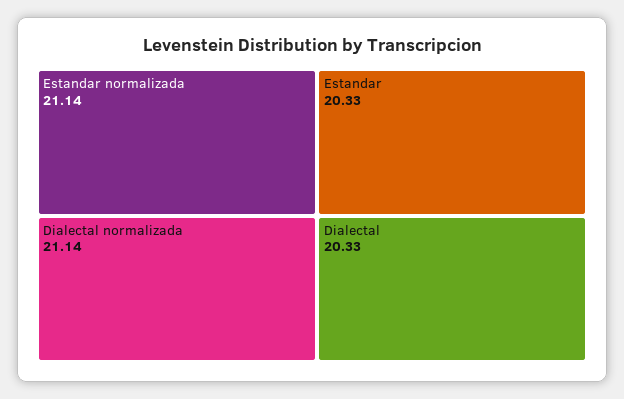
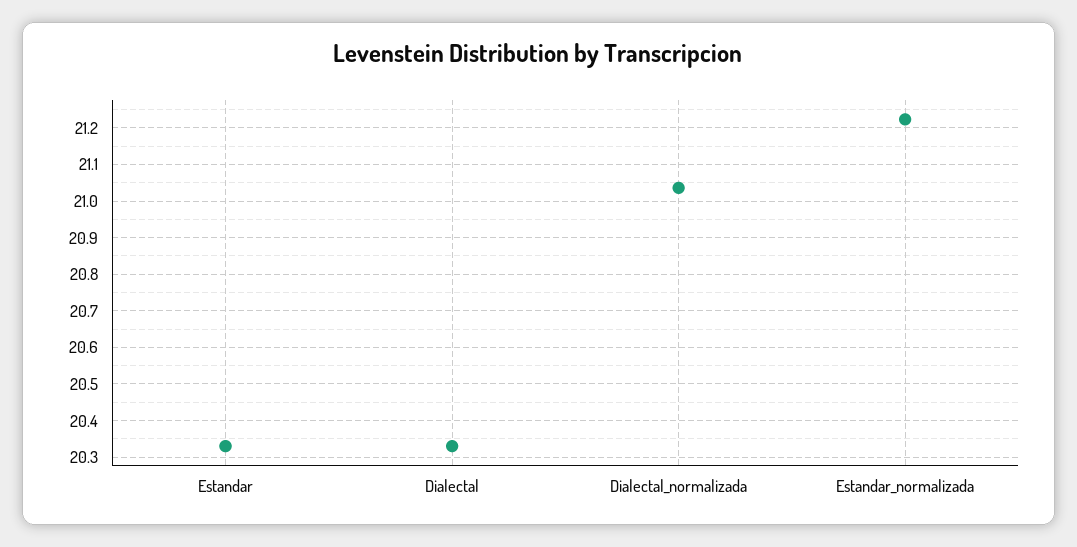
Estandar normalizada: 21.14 -> 21.22
Dialectal normalizada: 21.14 -> 21.04

